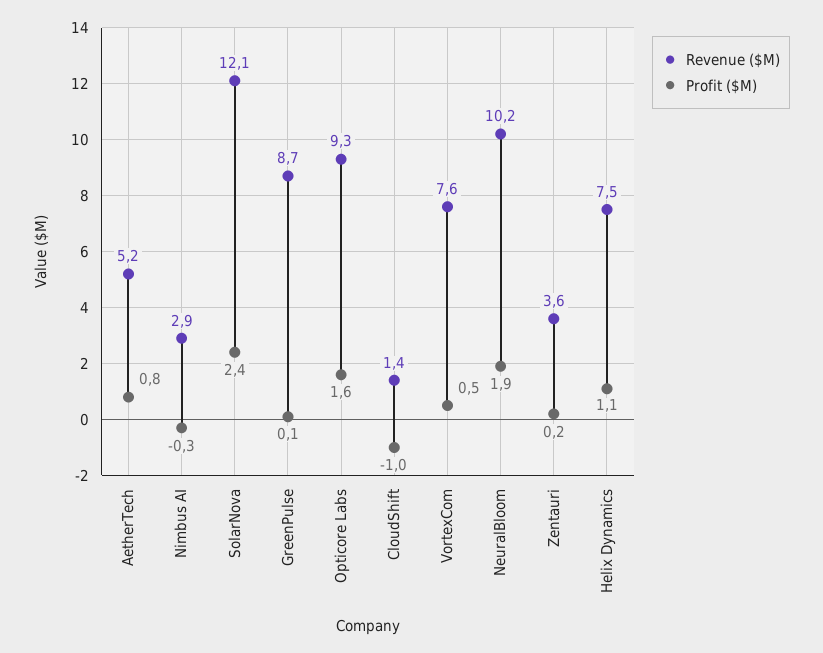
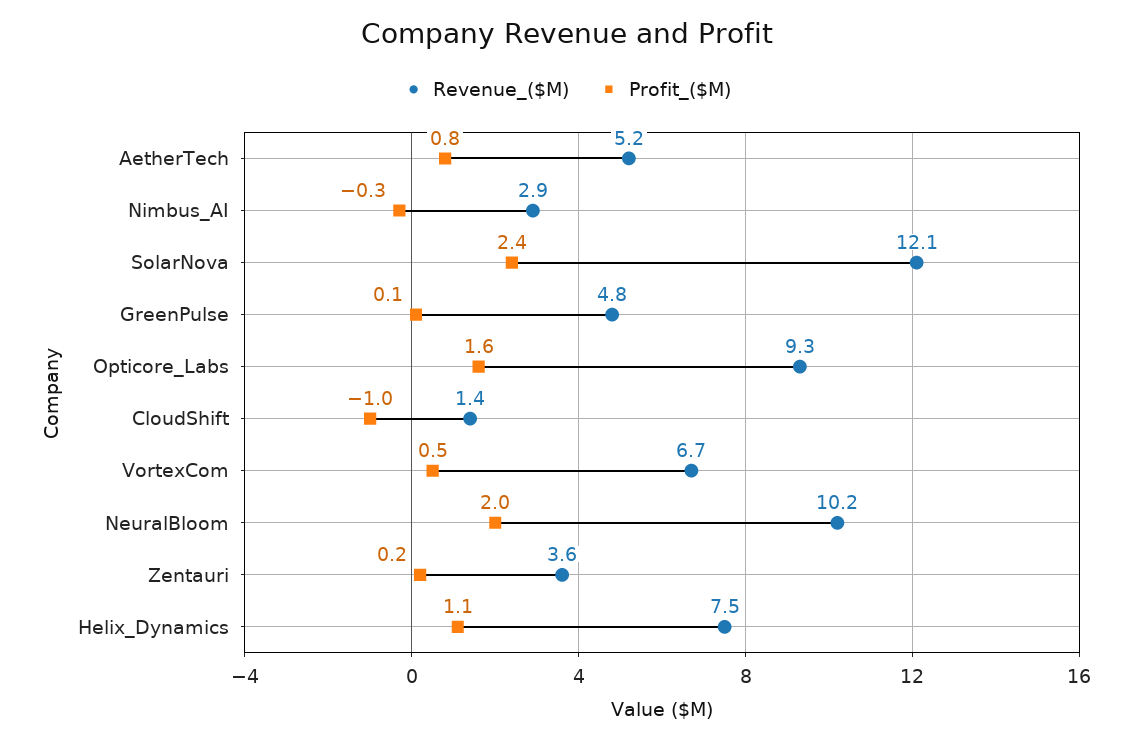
Revenue ($M), GreenPulse: 8.7 -> 4.8
Revenue ($M), VortexCom: 7.6 -> 6.7
Profit ($M), NeuralBloom: 1.9 -> 2

